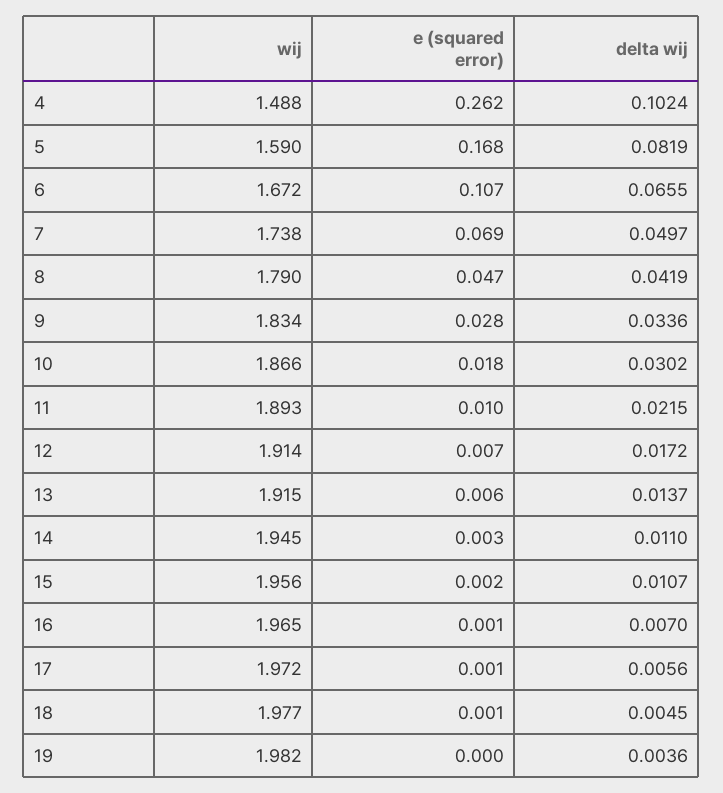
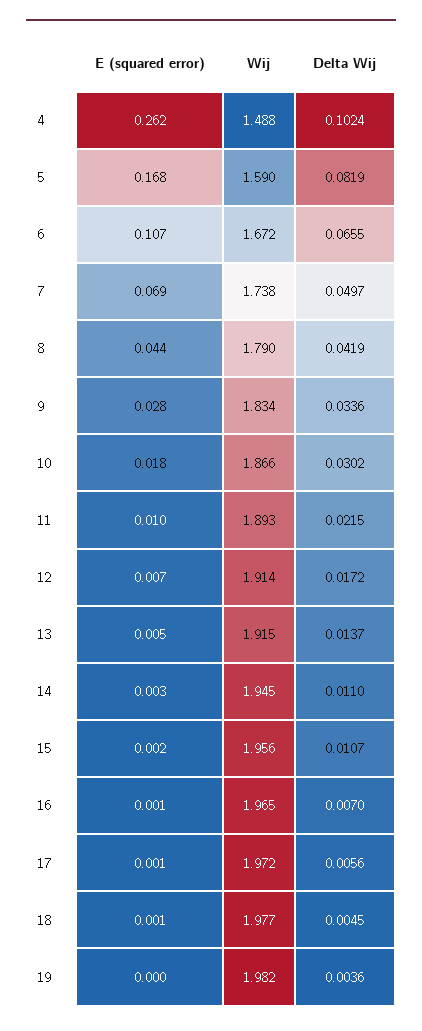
e (squared error), 8: 0.047 -> 0.044
e (squared error), 13: 0.006 -> 0.005

